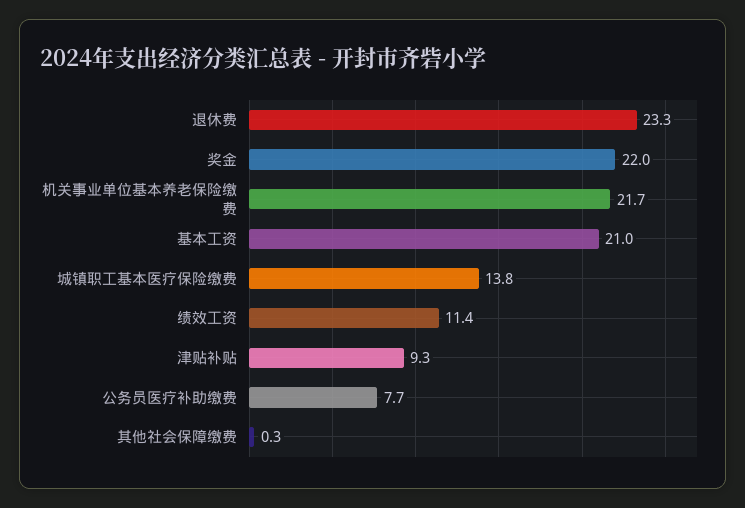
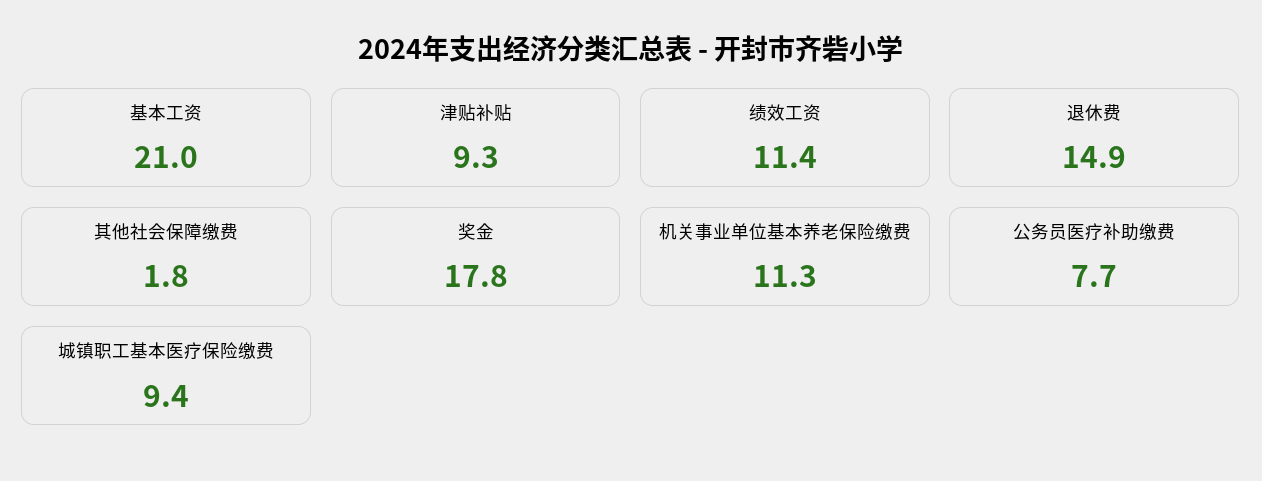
退休费: 23.3 -> 14.9
奖金: 22 -> 17.8
机关事业单位基本养老保险缴费: 21.7 -> 11.3
城镇职工基本医疗保险缴费: 13.8 -> 9.4
其他社会保障缴费: 0.3 -> 1.8

